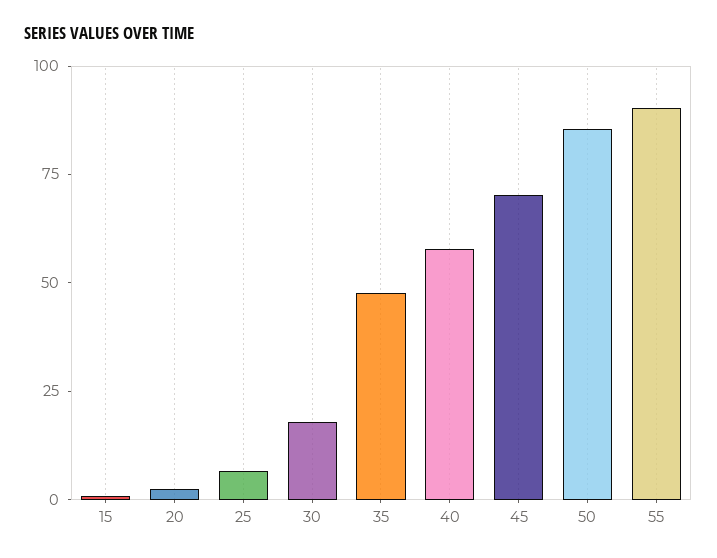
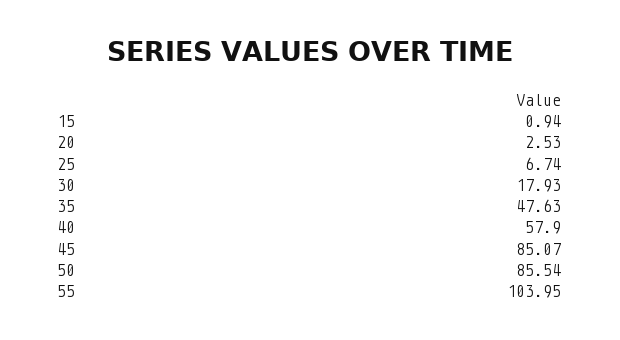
45: 70 -> 85.07
55: 90 -> 103.95

